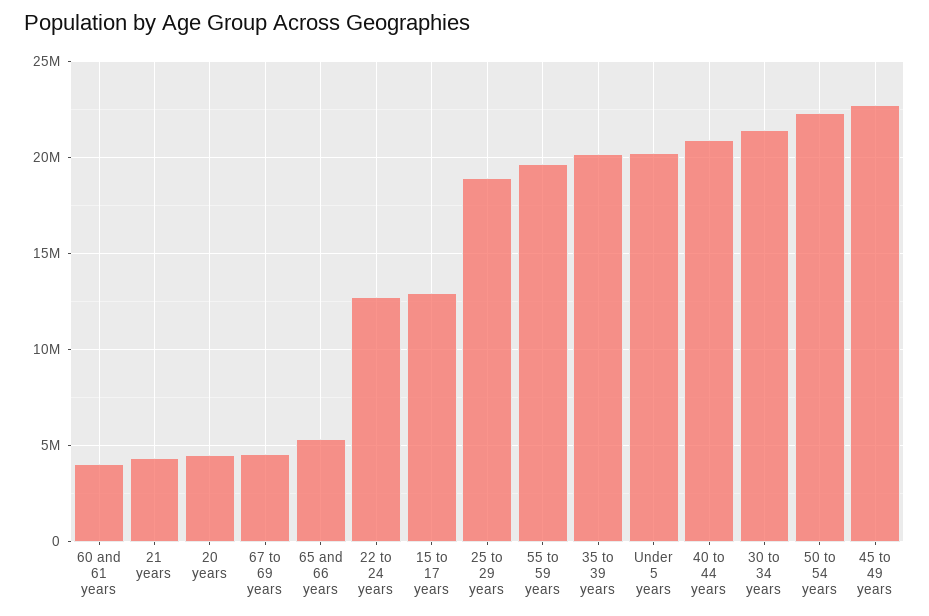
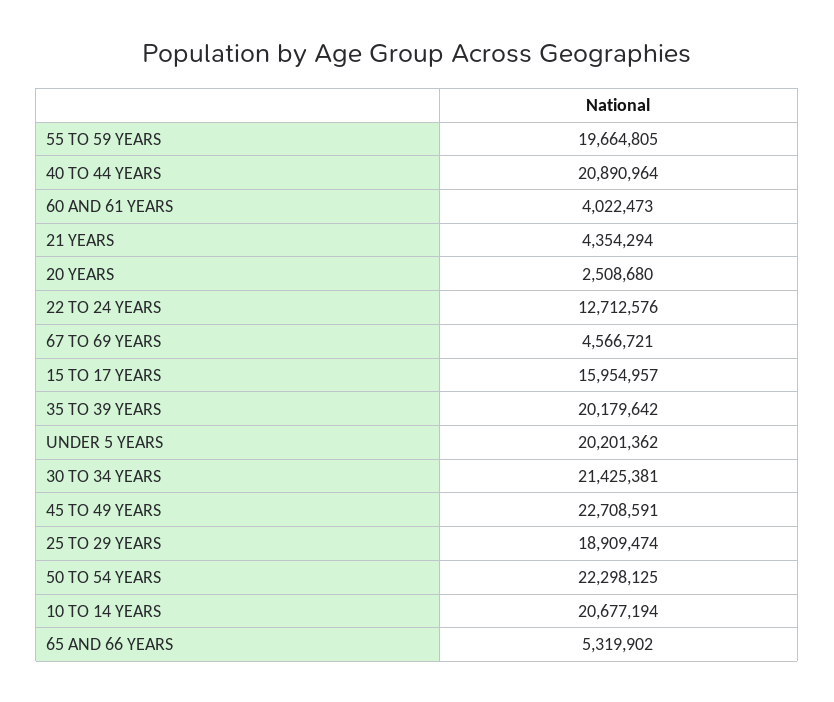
20 years: 4500000 -> 2508680
15 to 17 years: 13000000 -> 15954957
10 TO 14 YEARS: none -> 20677194

